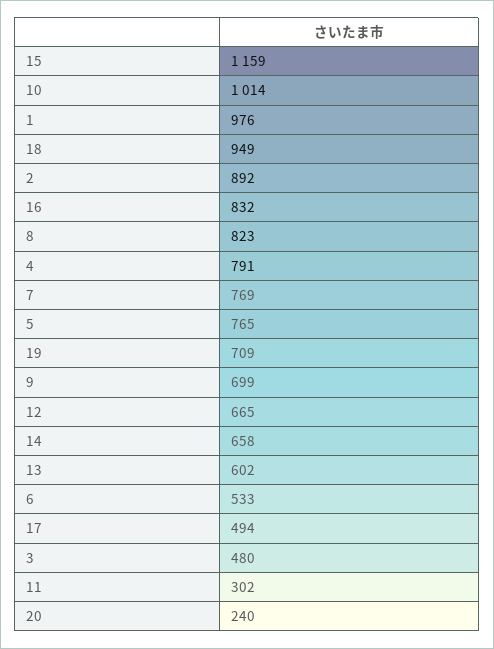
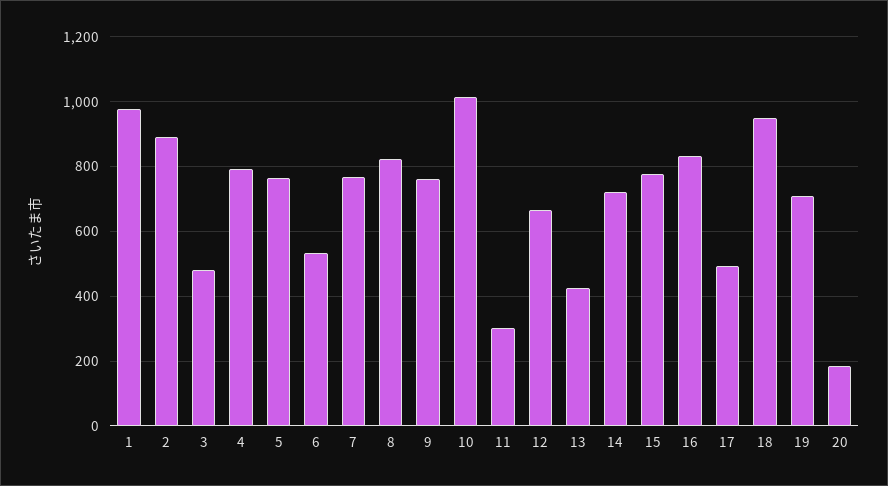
15: 1159 -> 780
9: 699 -> 760
14: 658 -> 720
13: 602 -> 420
20: 240 -> 180

